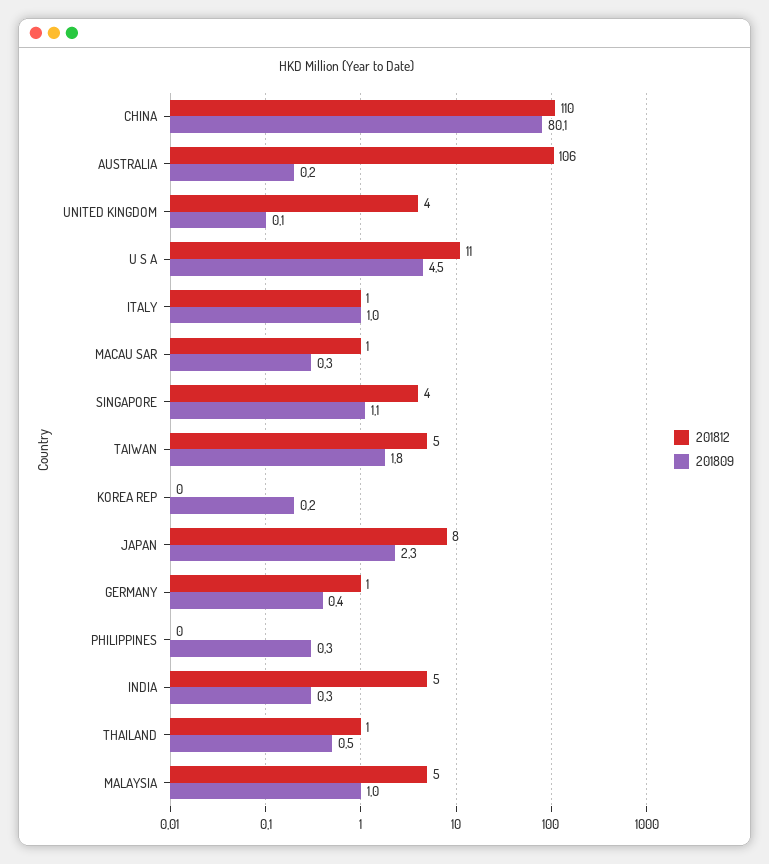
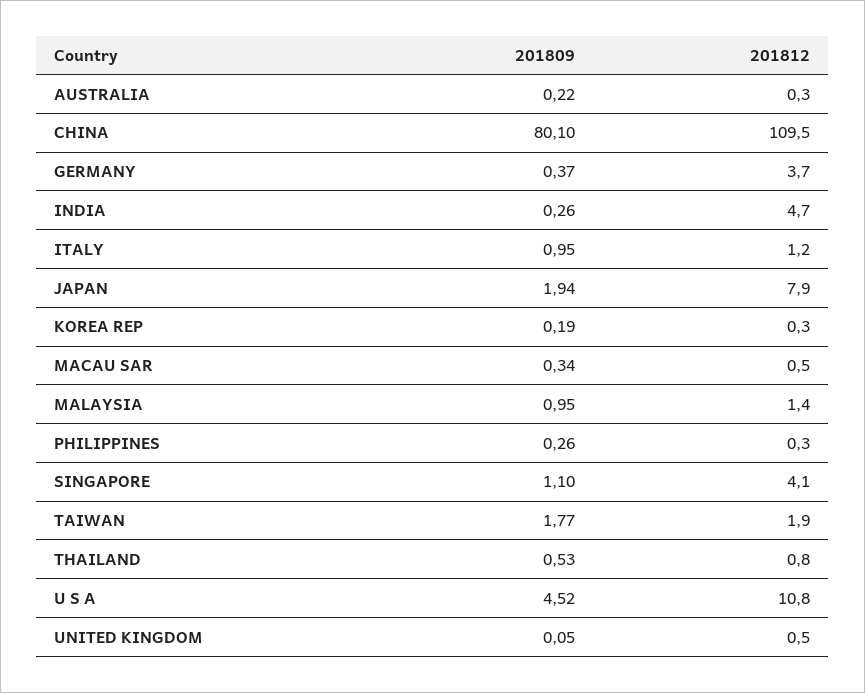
201812, AUSTRALIA: 106 -> 0.3
201812, UNITED KINGDOM: 4 -> 0.5
201812, TAIWAN: 5 -> 1.9
201809, JAPAN: 2.3 -> 1.94
201812, GERMANY: 1 -> 3.7
201812, MALAYSIA: 5 -> 1.4

